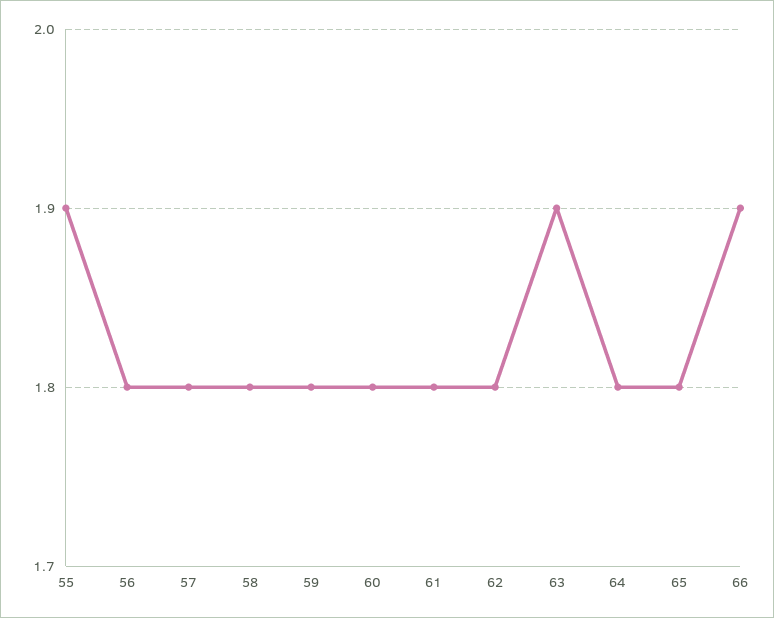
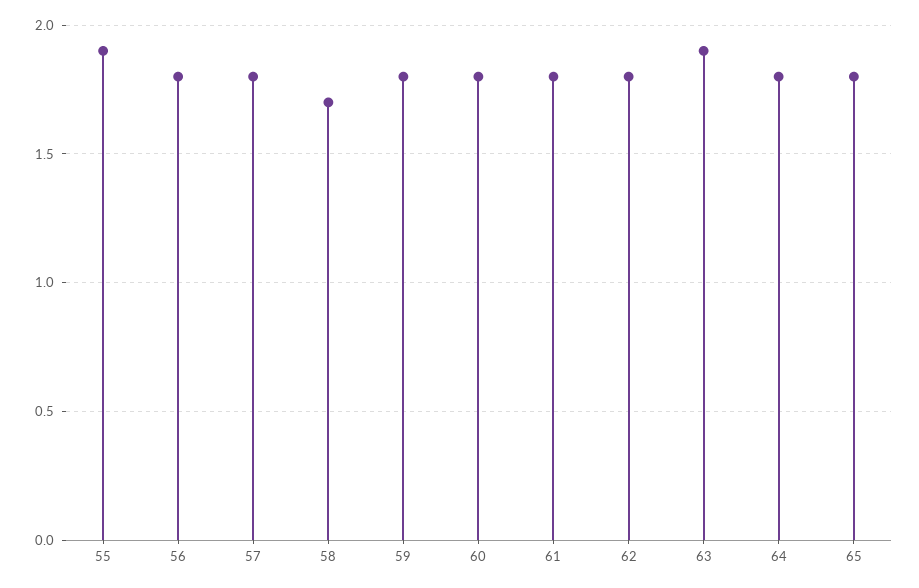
58: 1.8 -> 1.7
66: 1.9 -> none

